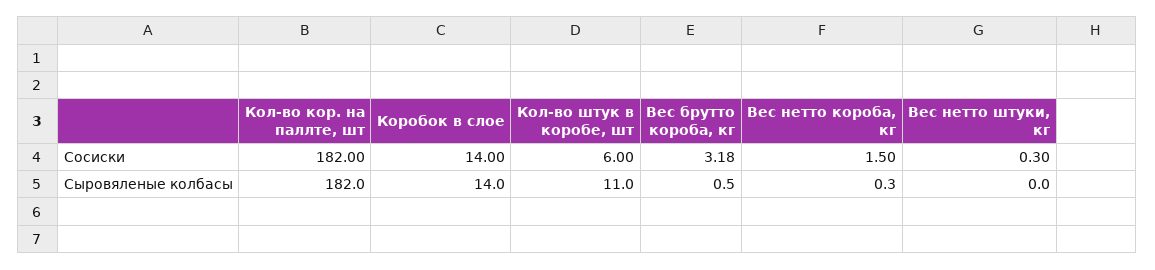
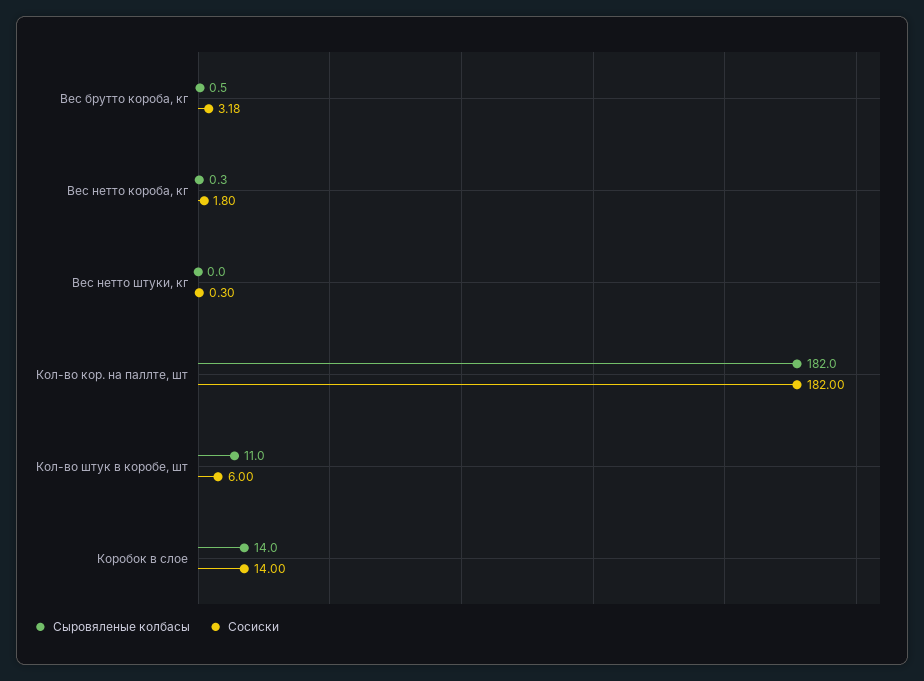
Сосиски, Вес нетто короба, кг: 1.5 -> 1.8

